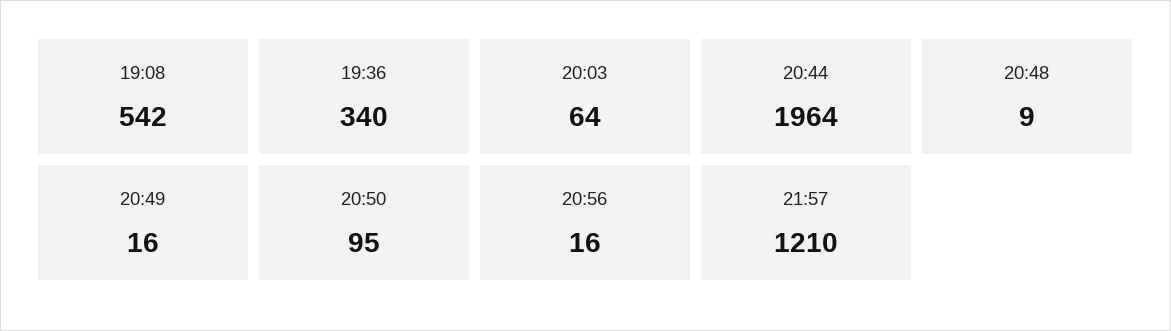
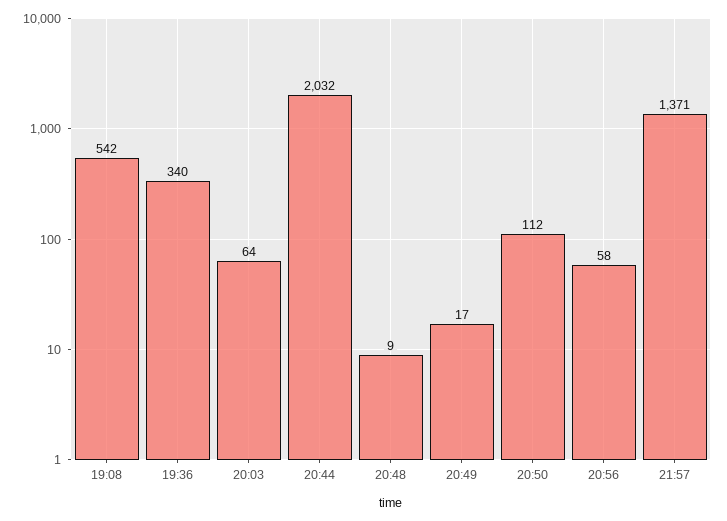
20:44: 1964 -> 2032
20:49: 16 -> 17
20:50: 95 -> 112
20:56: 16 -> 58
21:57: 1210 -> 1371

